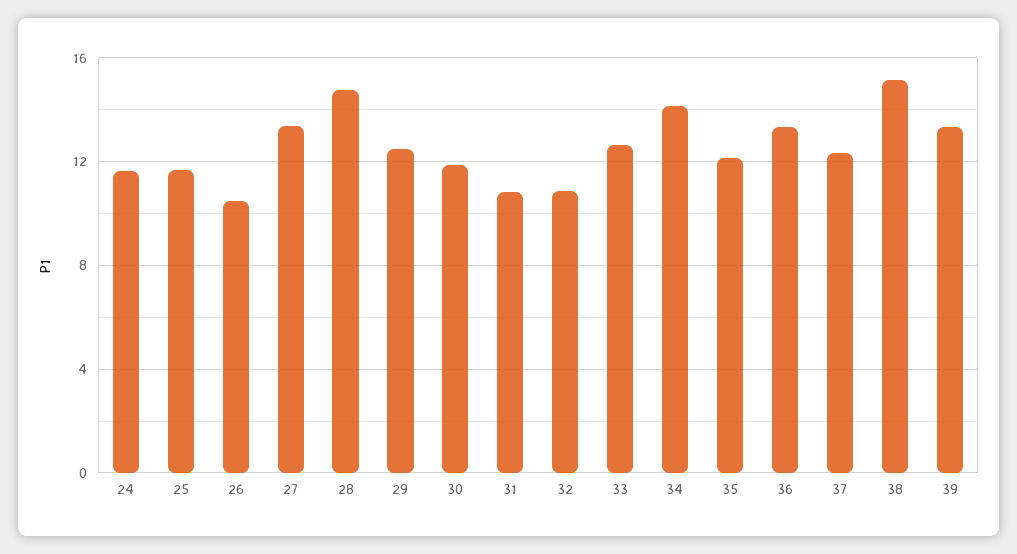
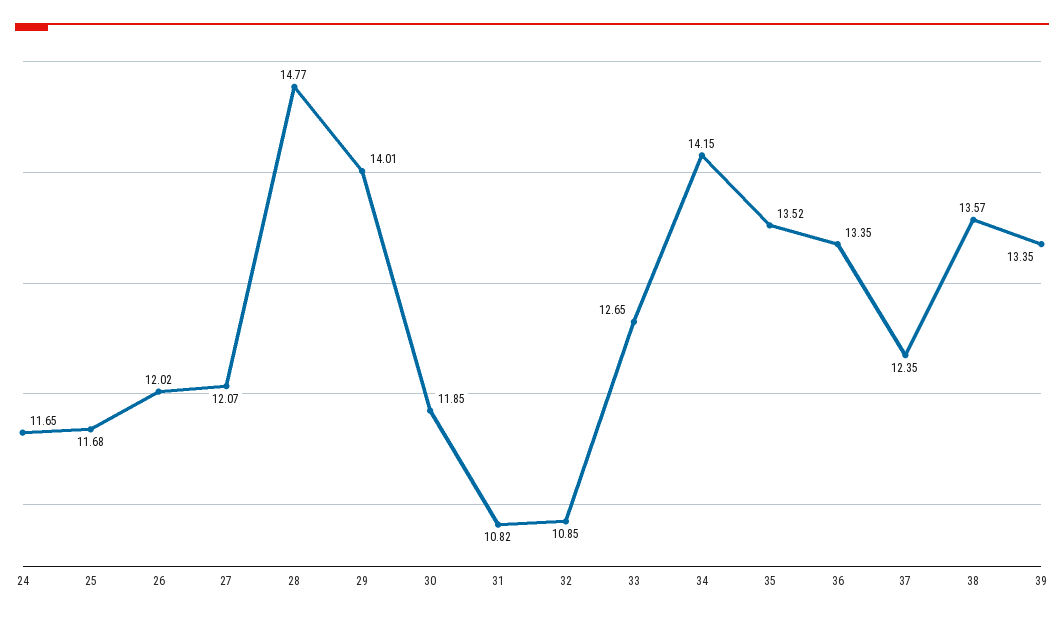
26: 10.5 -> 12.02
27: 13.5 -> 12.07
29: 12.5 -> 14.01
35: 12 -> 13.52
38: 15 -> 13.57

